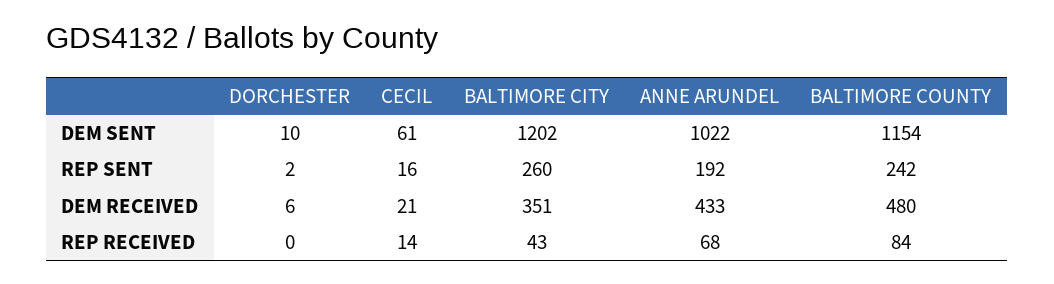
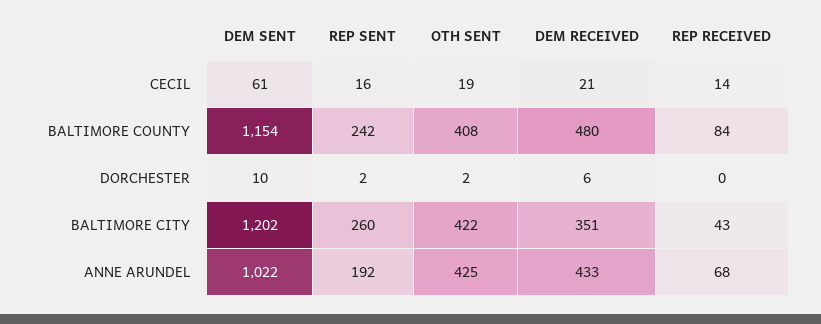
CECIL, OTH SENT: none -> 19
BALTIMORE COUNTY, OTH SENT: none -> 408
DORCHESTER, OTH SENT: none -> 2
BALTIMORE CITY, OTH SENT: none -> 422
ANNE ARUNDEL, OTH SENT: none -> 425

